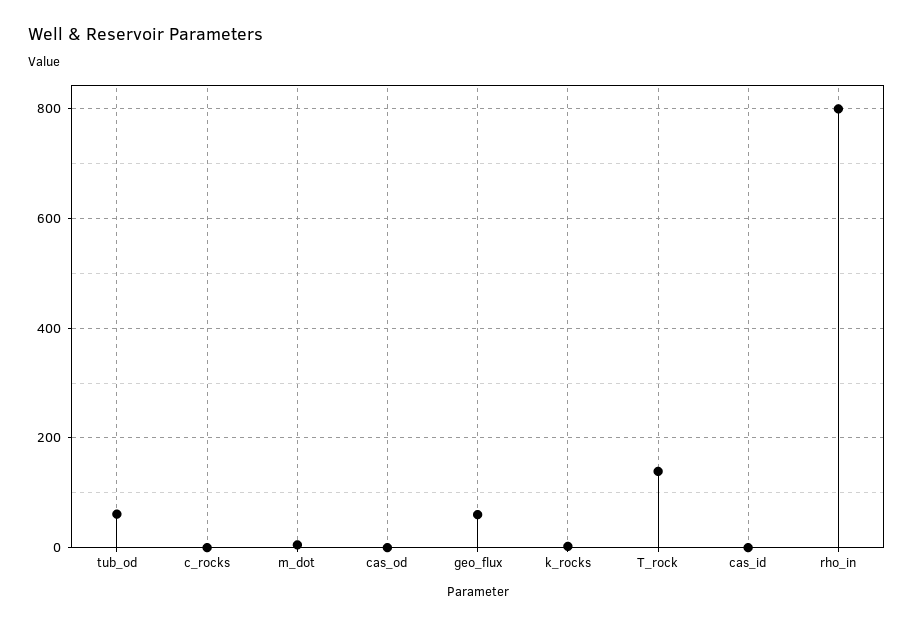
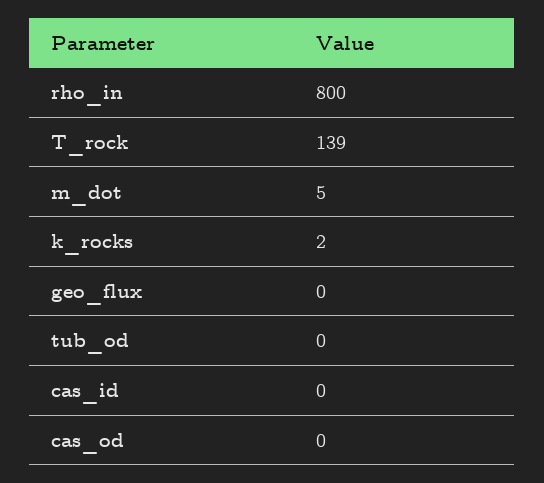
tub_od: 60 -> 0
c_rocks: 0 -> none
geo_flux: 60 -> 0

